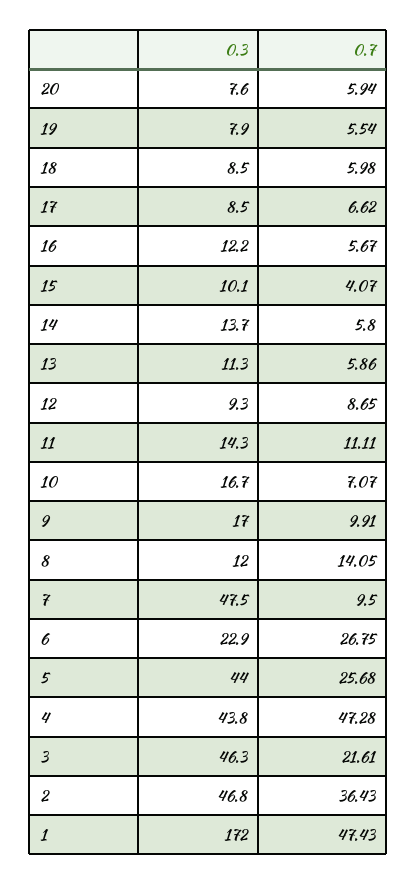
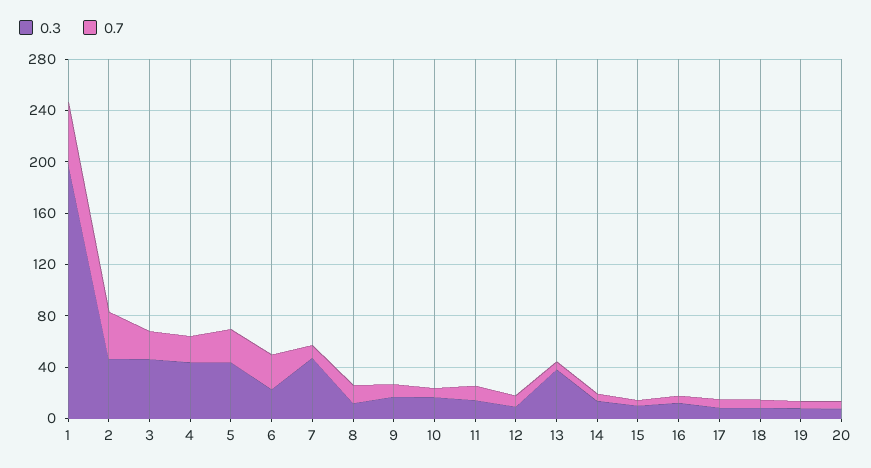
0.3, 13: 11.3 -> 40
0.7, 4: 47.28 -> 20
0.3, 1: 172 -> 200

